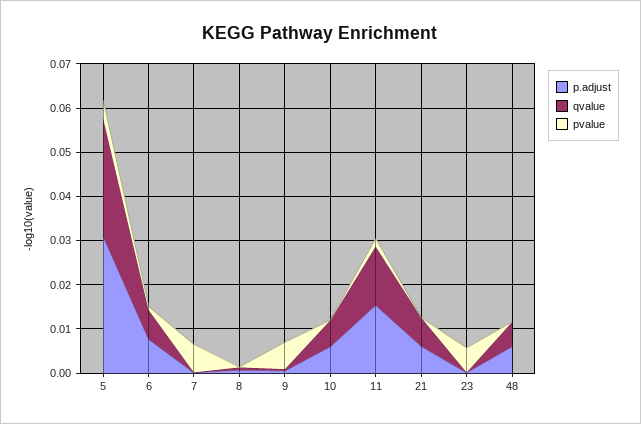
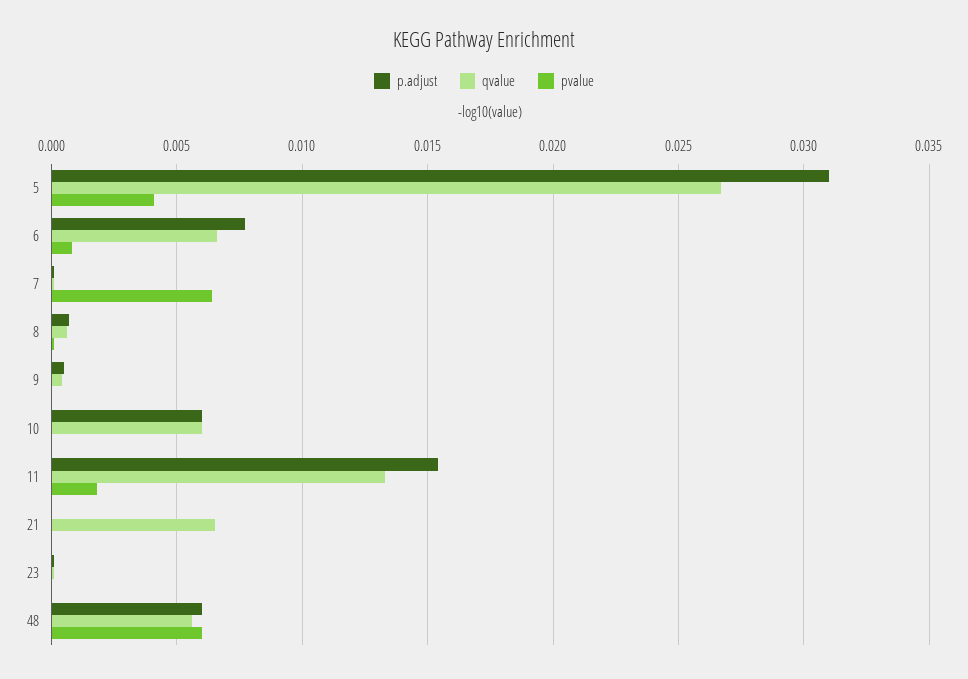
pvalue, 9: 0.006 -> 0
p.adjust, 21: 0.006 -> 0
pvalue, 23: 0.006 -> 0
pvalue, 48: 0 -> 0.006

